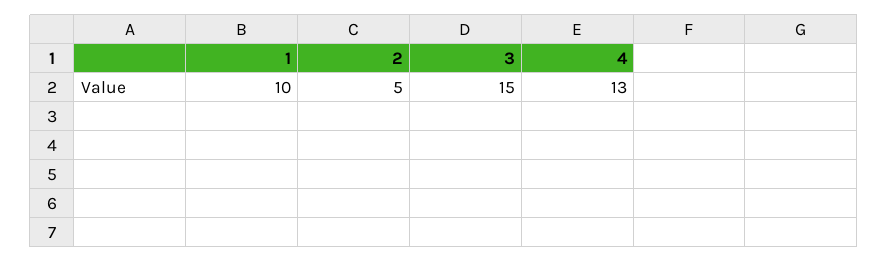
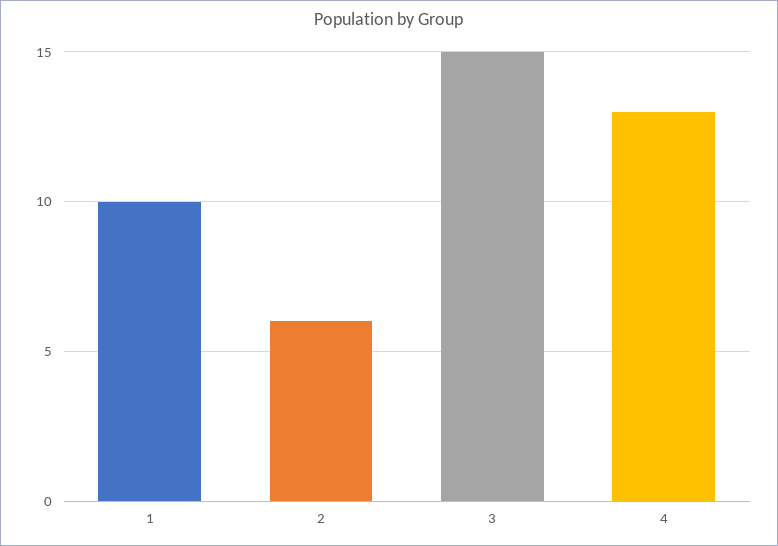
2: 5 -> 6

